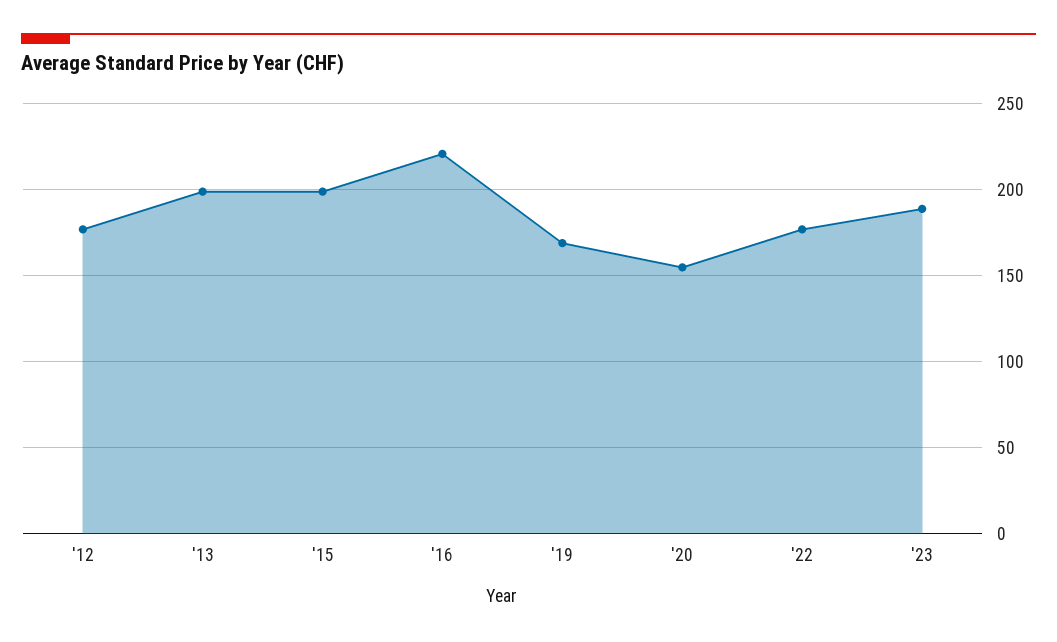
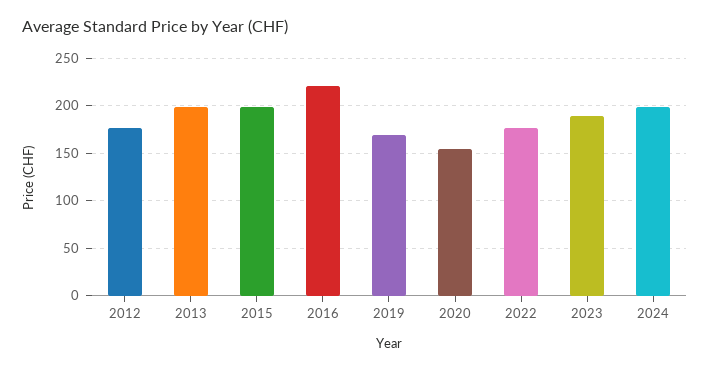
2024: none -> 200

